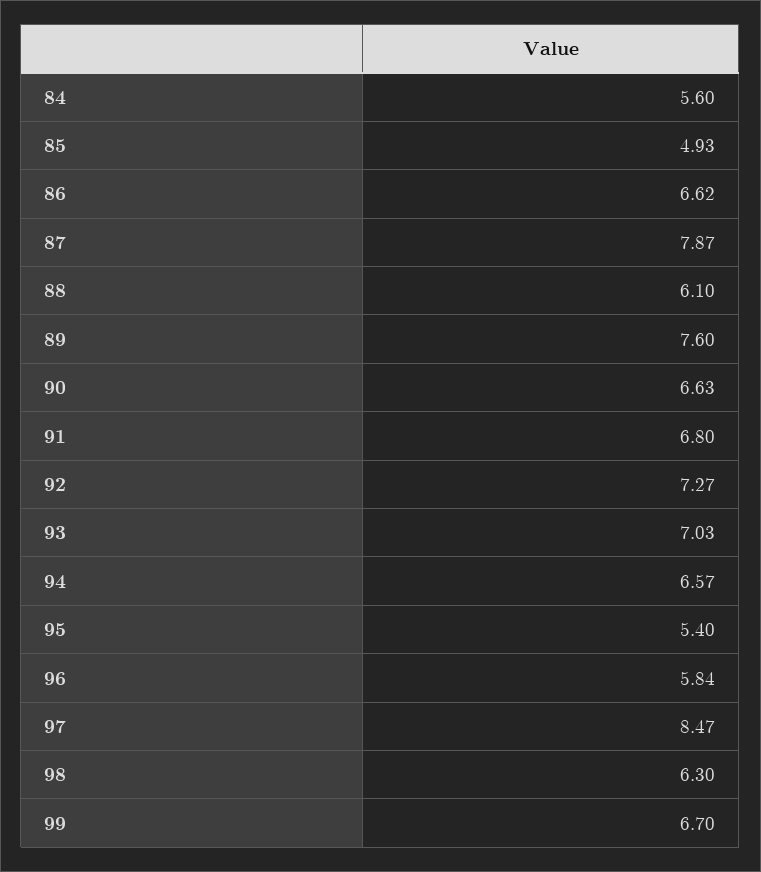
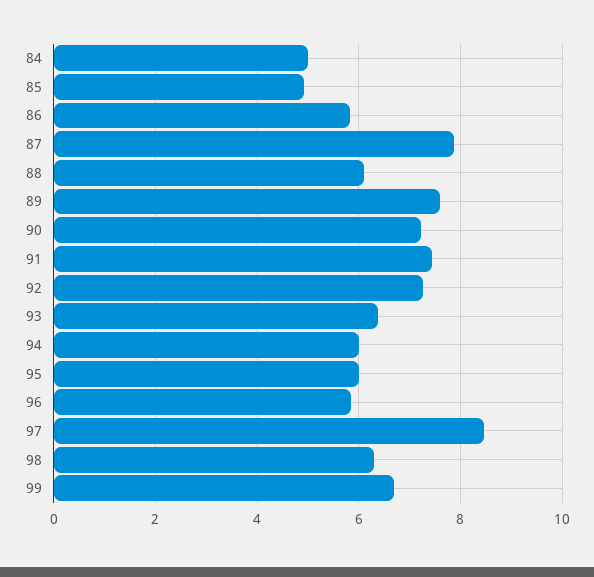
84: 5.6 -> 5
86: 6.62 -> 5.8
90: 6.63 -> 7.2
91: 6.8 -> 7.4
93: 7.03 -> 6.4
94: 6.57 -> 6
95: 5.4 -> 6

